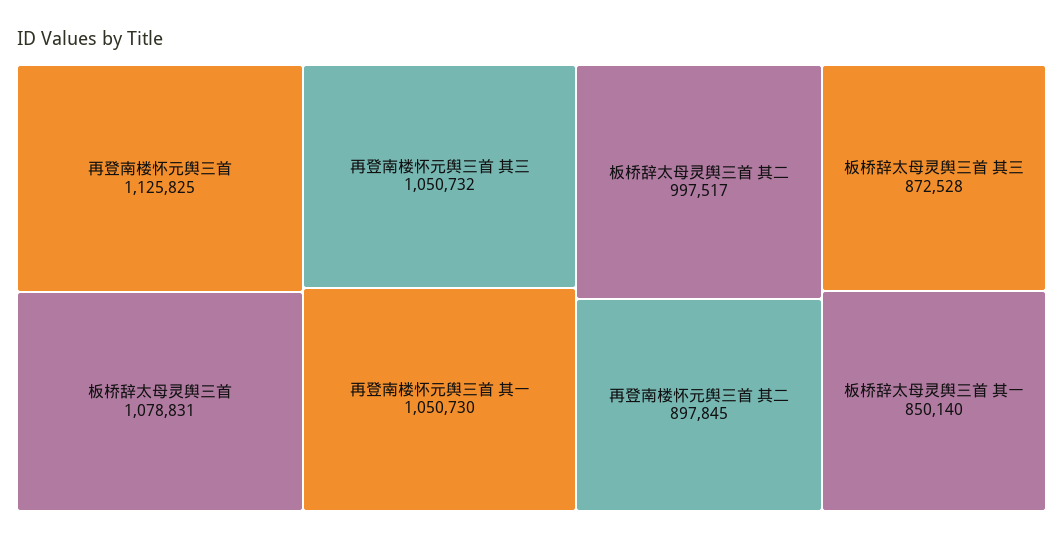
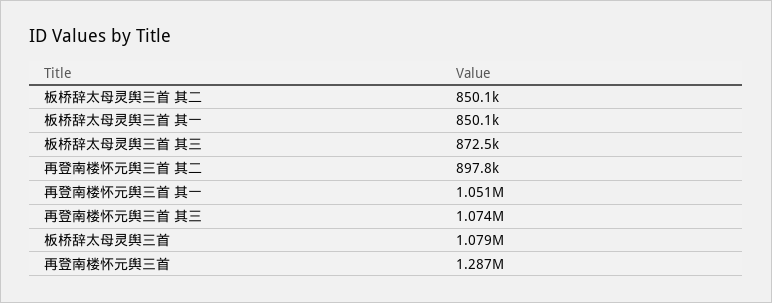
再登南楼怀元舆三首: 1125825 -> 1287000
再登南楼怀元舆三首 其三: 1050732 -> 1074000
板桥辞太母灵舆三首 其二: 997517 -> 850100

